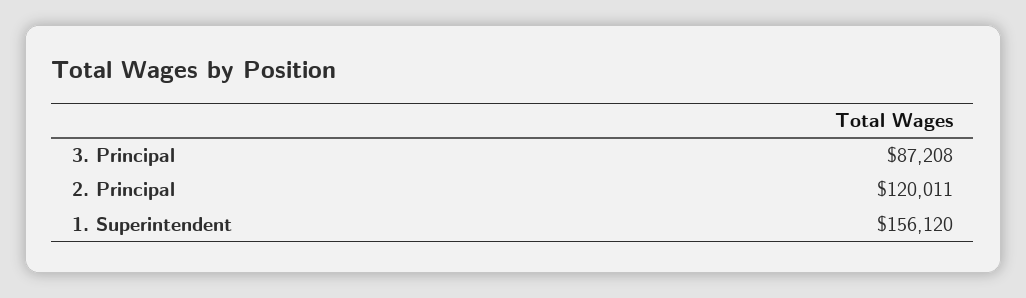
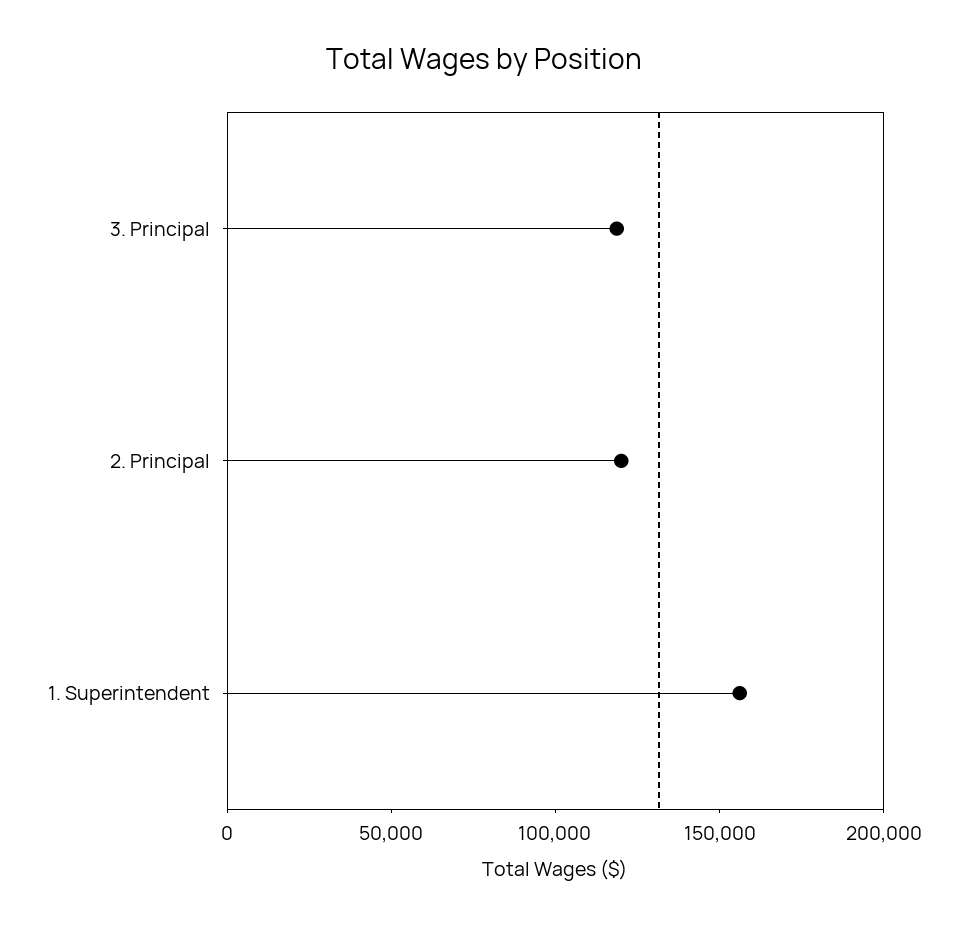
3. Principal: 87208 -> 120000

